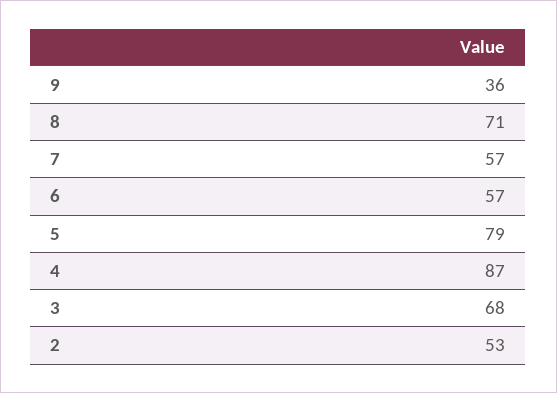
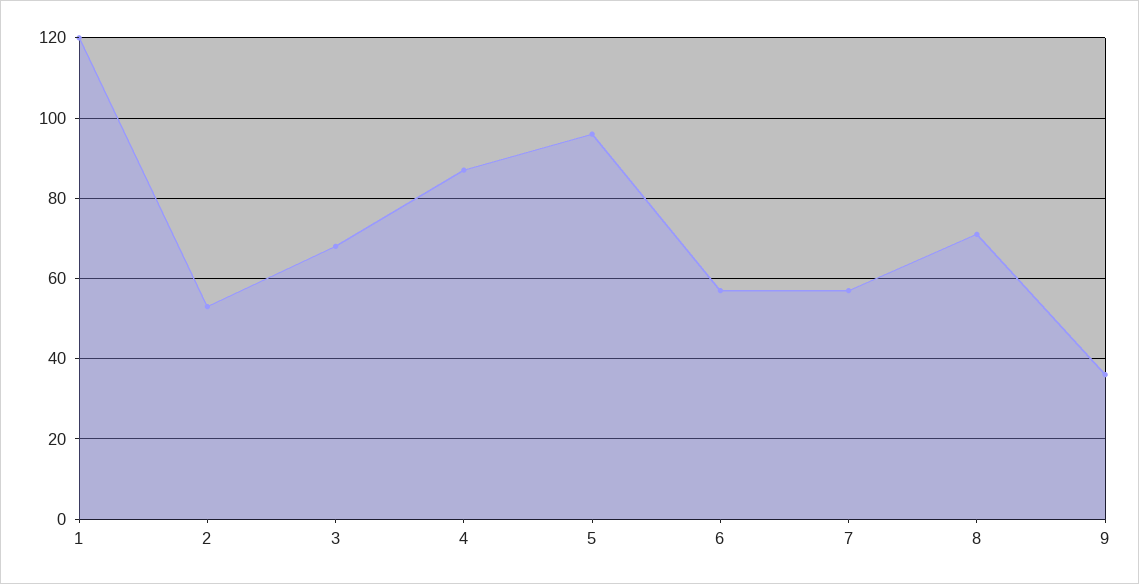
5: 79 -> 95
1: none -> 120

